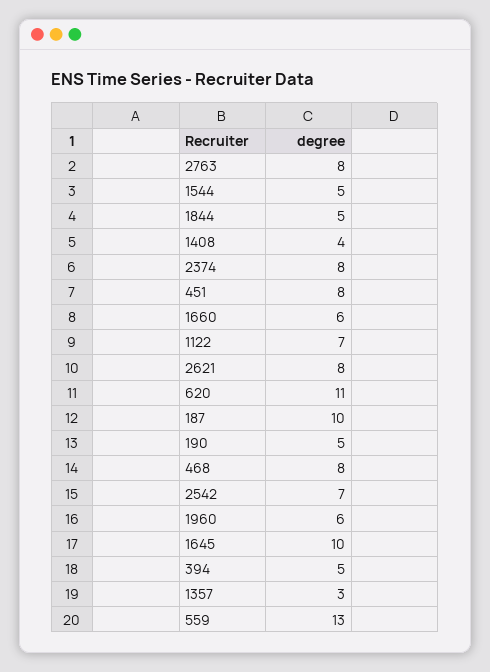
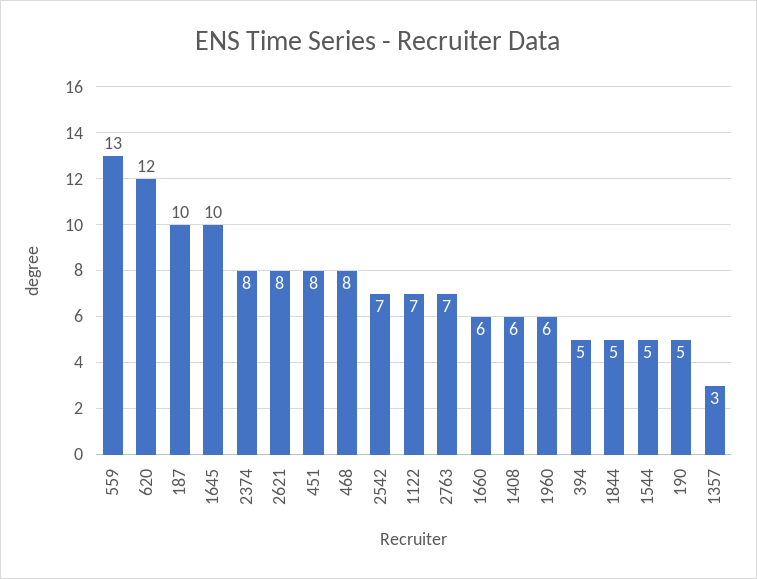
2763: 8 -> 7
1408: 4 -> 6
620: 11 -> 12

